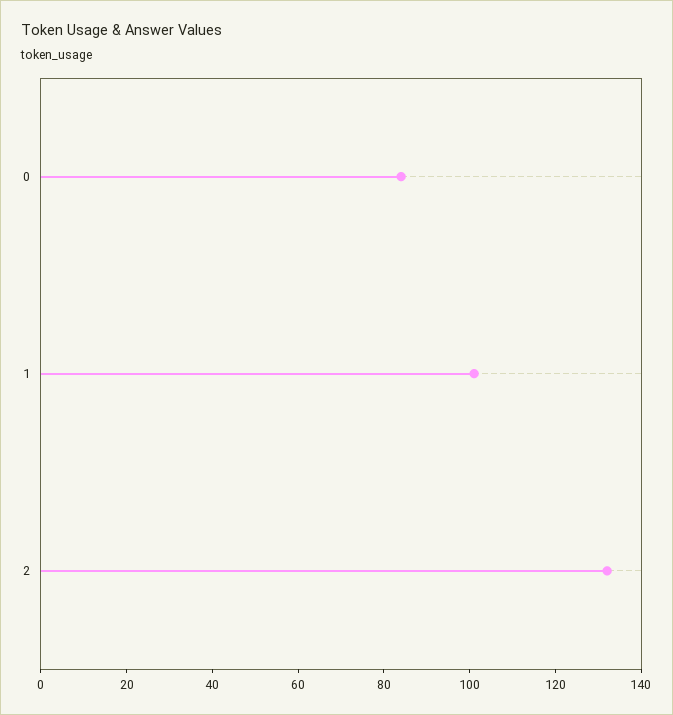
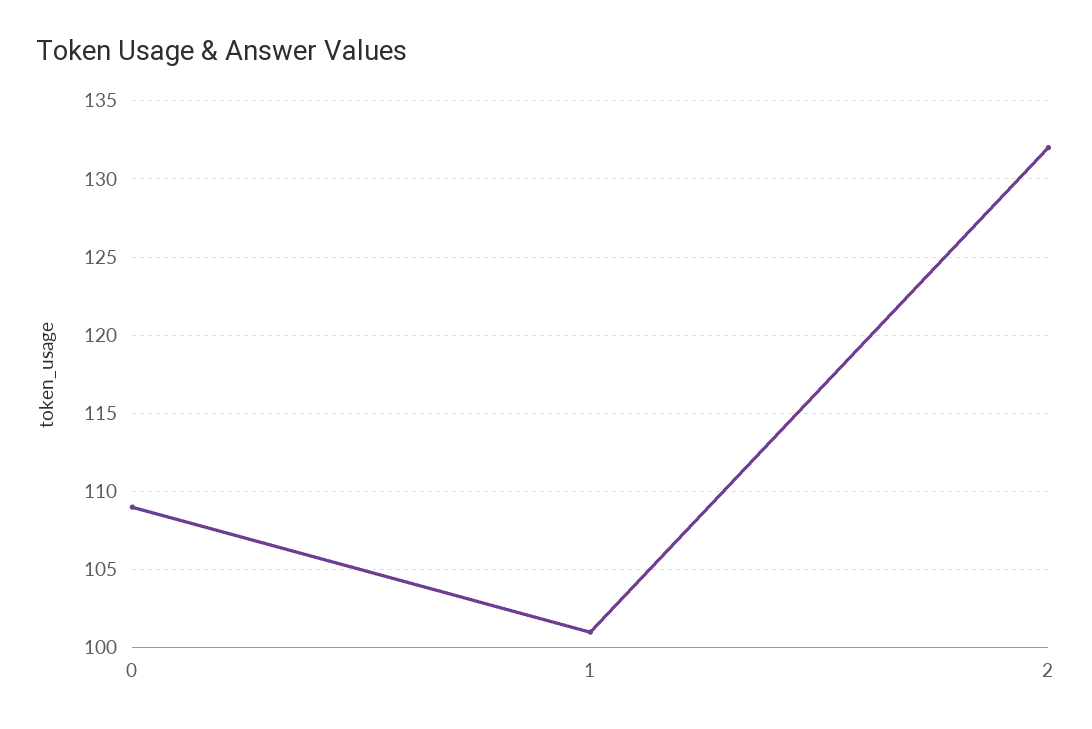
0: 85 -> 109

